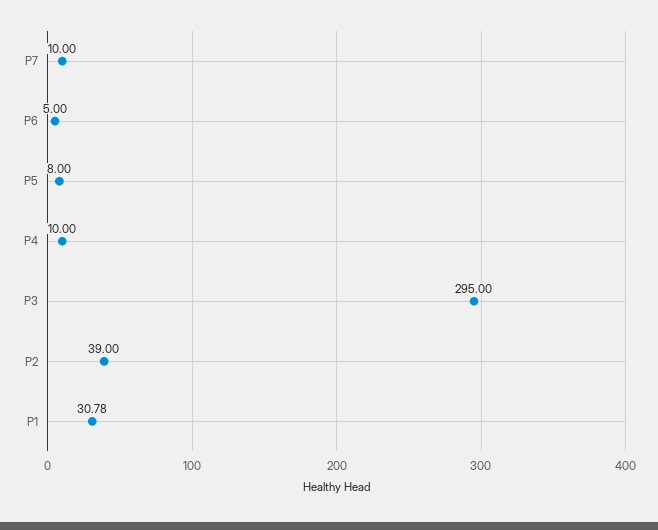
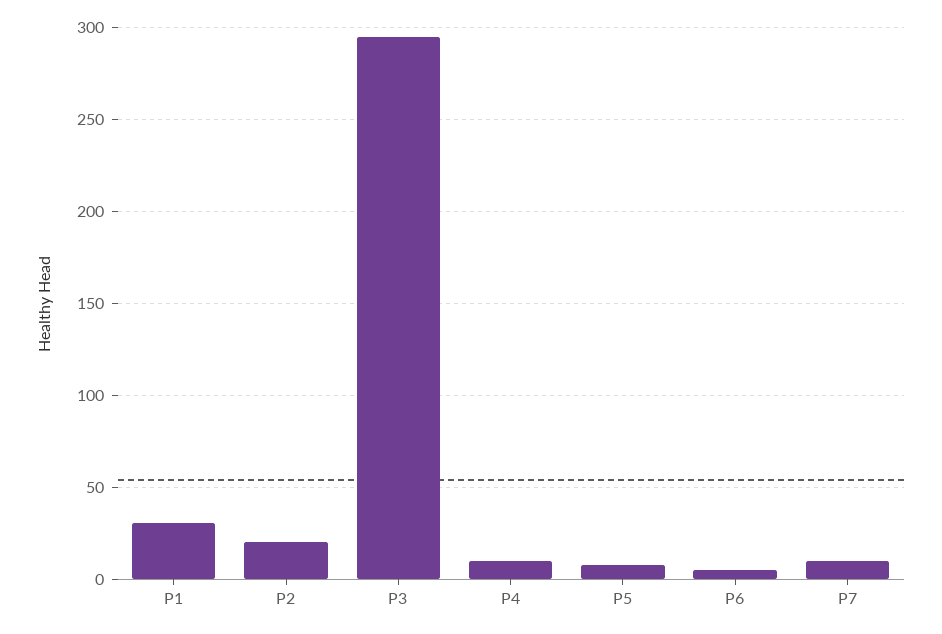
P2: 39 -> 20

